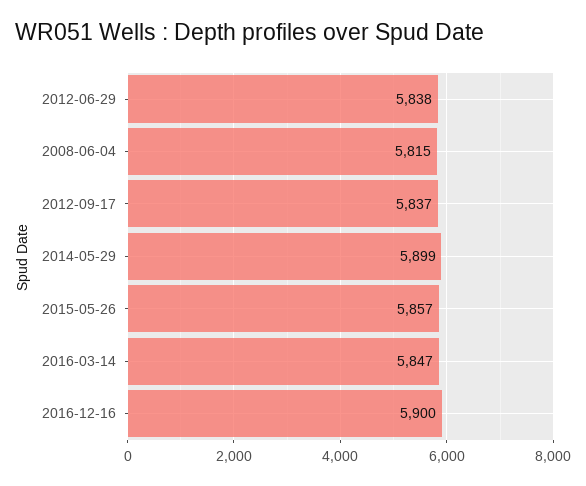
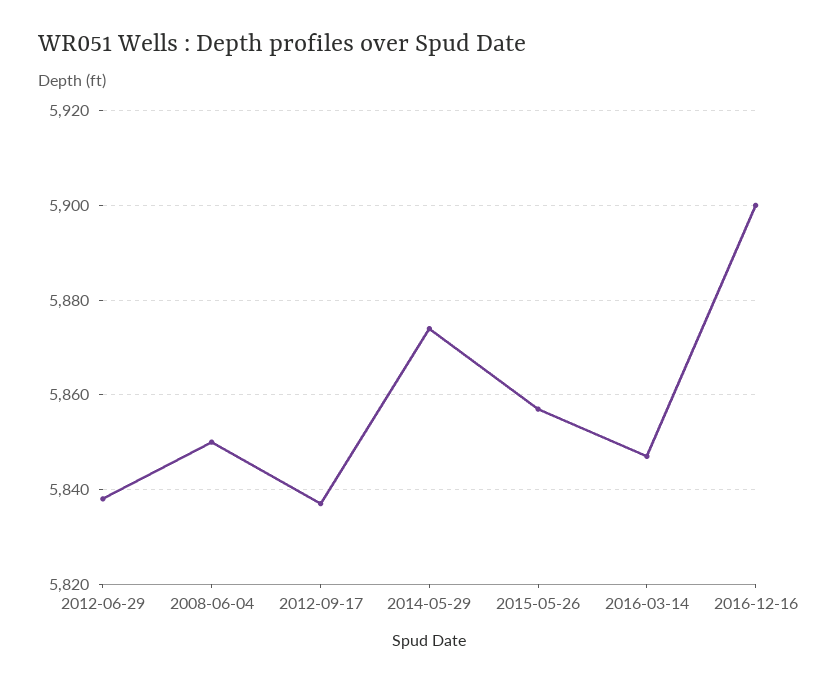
2008-06-04: 5815 -> 5850
2014-05-29: 5899 -> 5875

